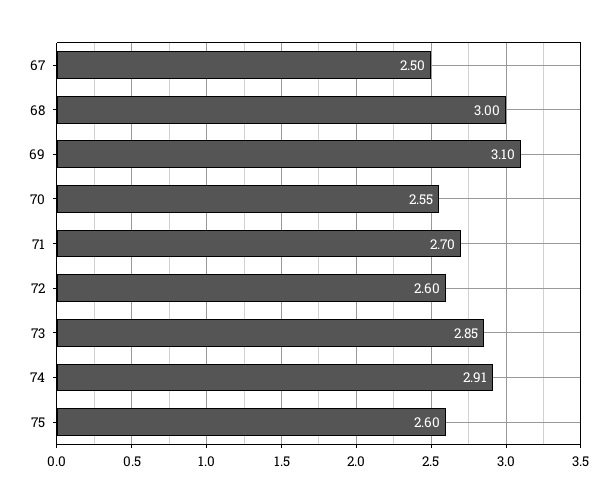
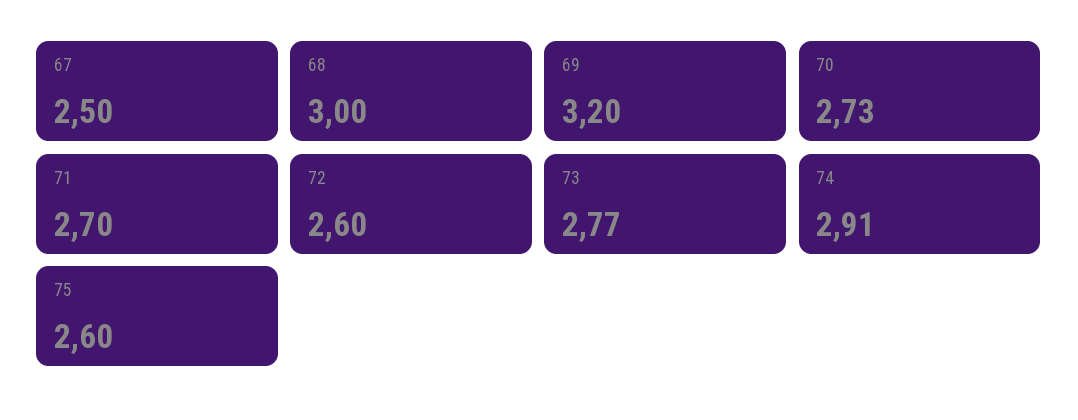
69: 3.1 -> 3.2
70: 2.55 -> 2.73
73: 2.85 -> 2.77

